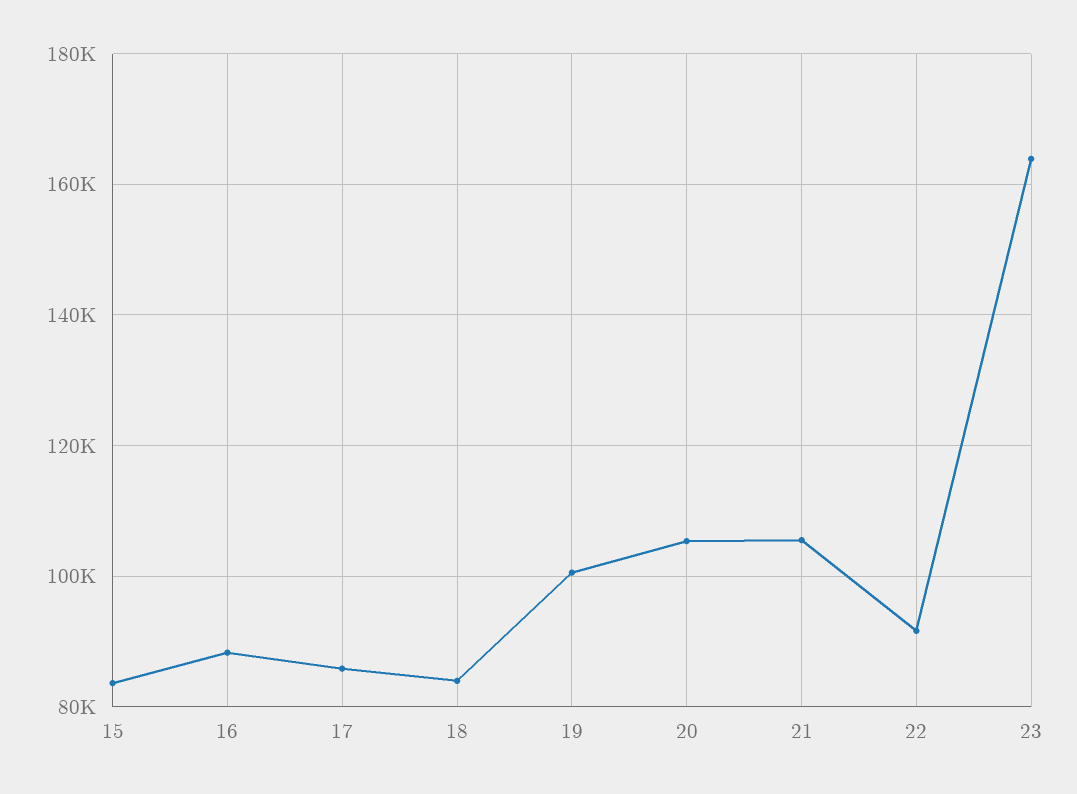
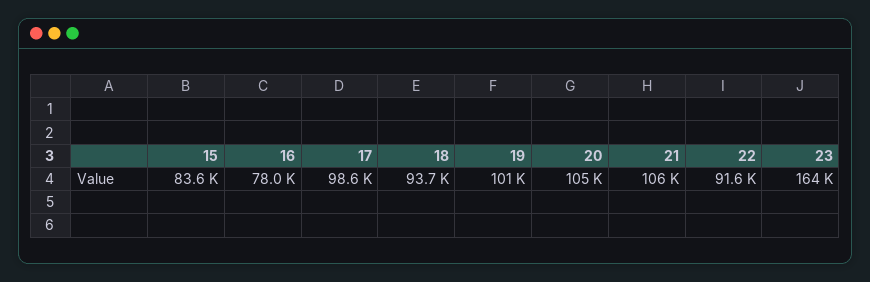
16: 88000 -> 78000
17: 86000 -> 98600
18: 84000 -> 93700

